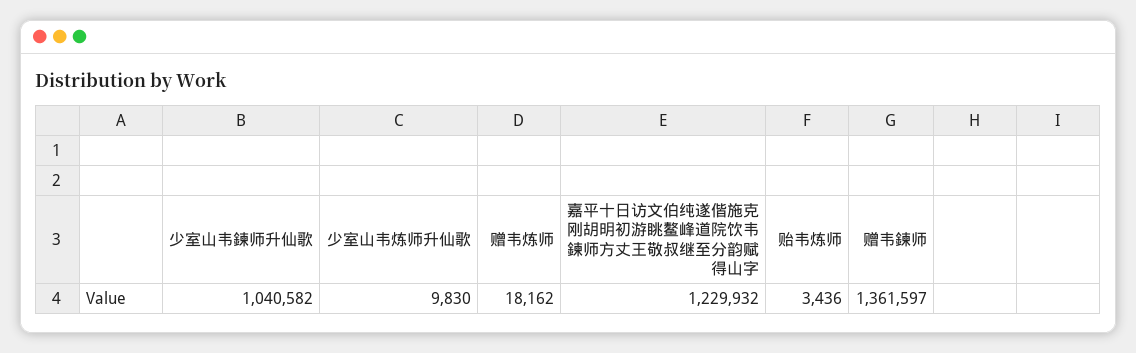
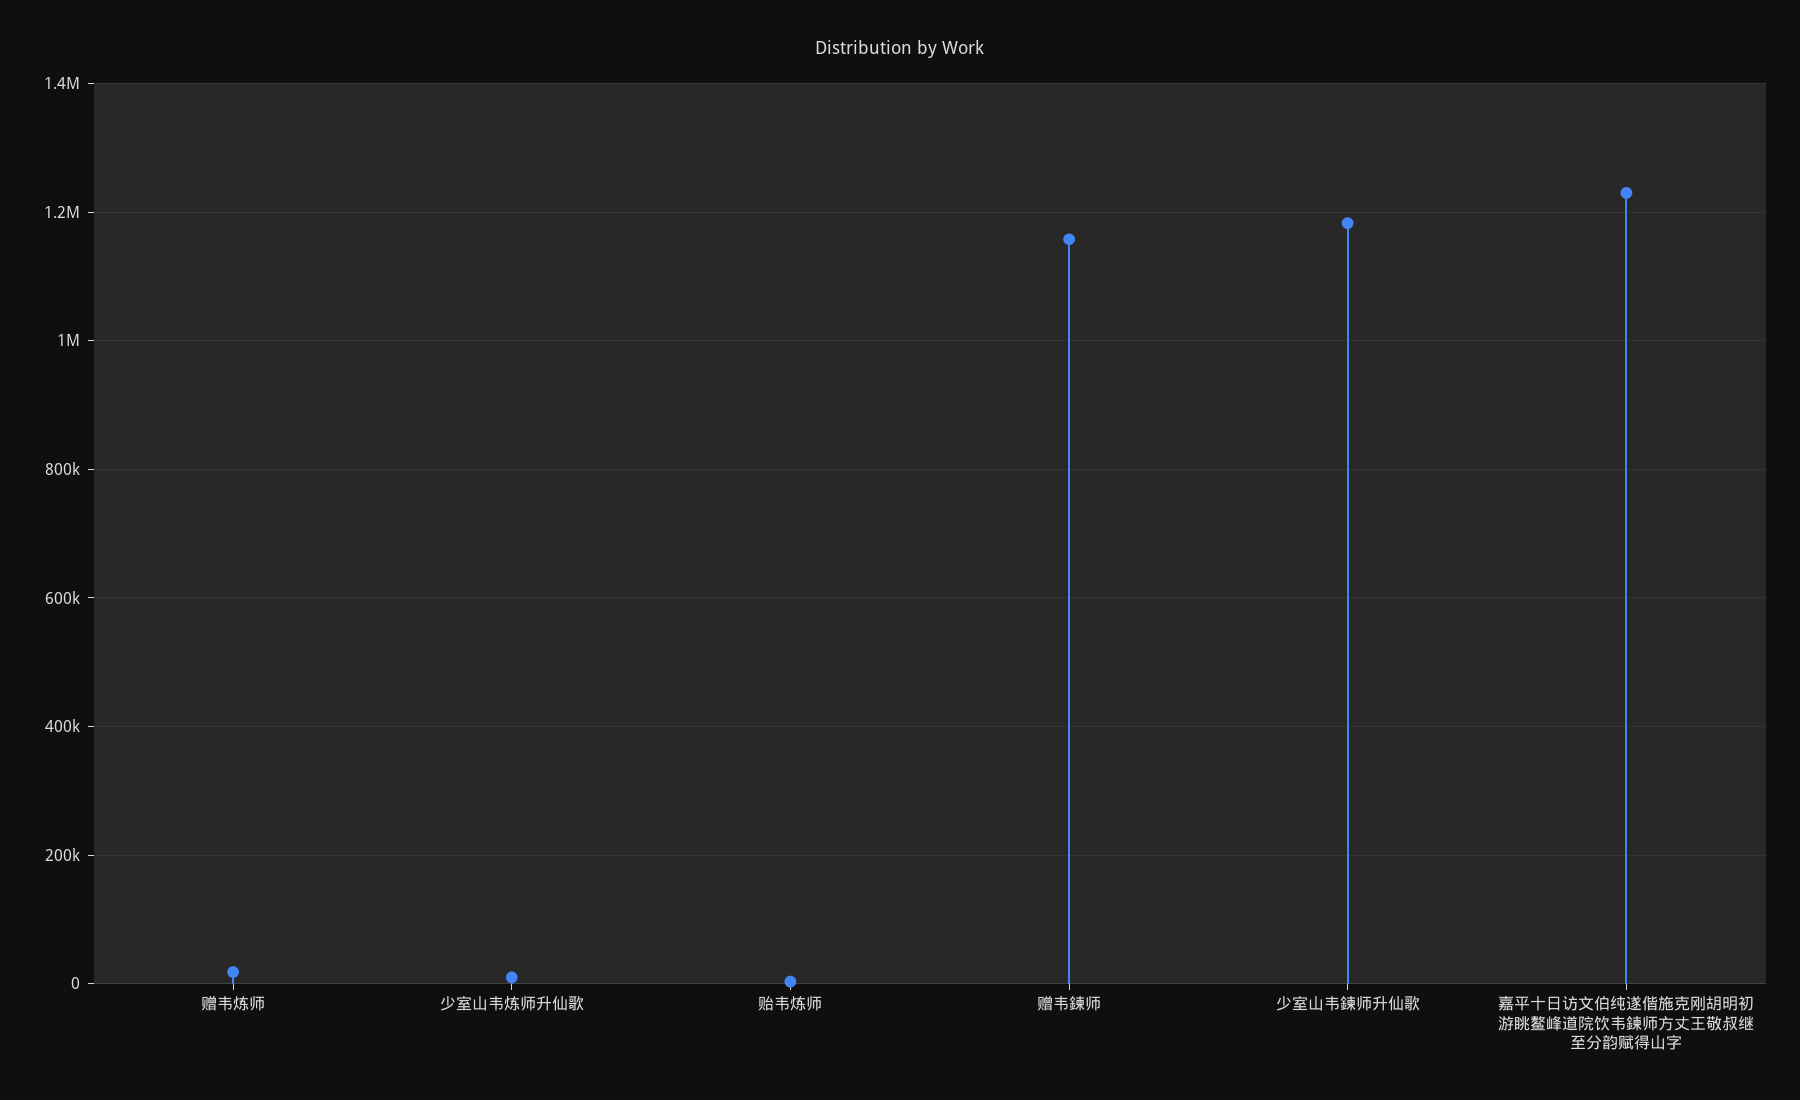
少室山韦鍊师升仙歌: 1040582 -> 1180000
赠韦鍊师: 1361597 -> 1160000

